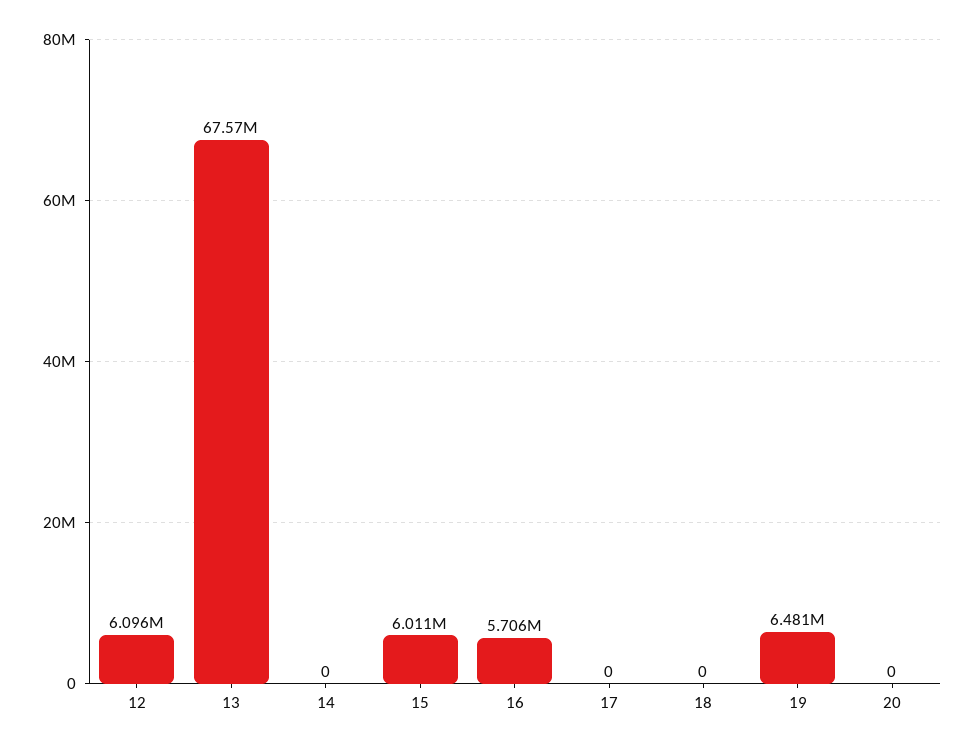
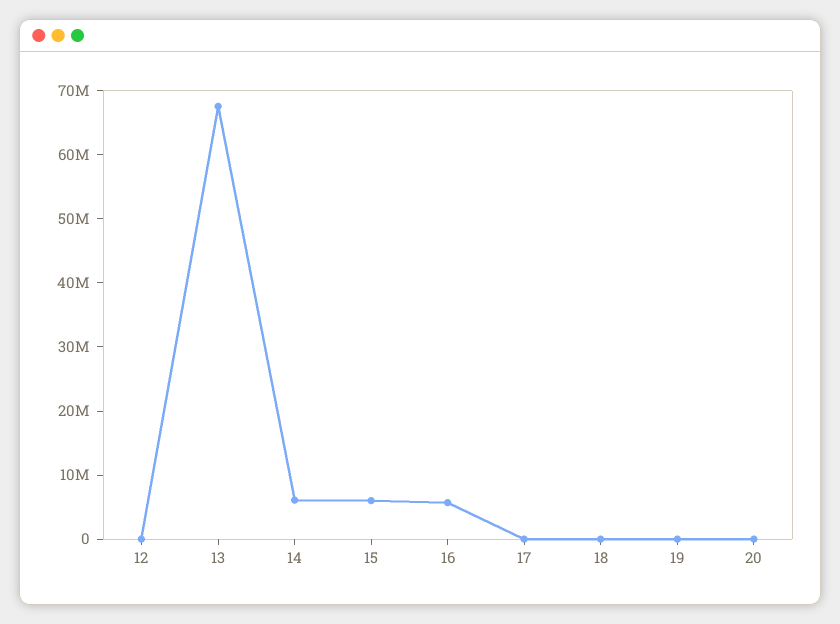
12: 6096000 -> 0
14: 0 -> 6000000
19: 6481000 -> 0

